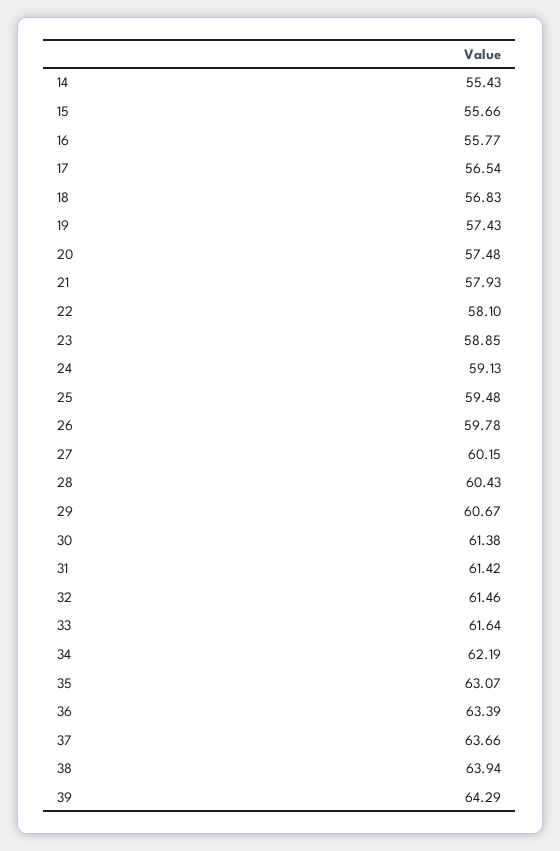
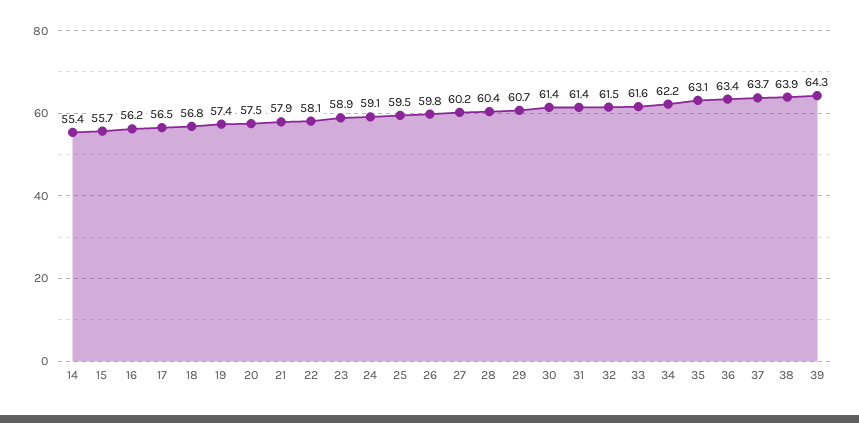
16: 55.77 -> 56.2

